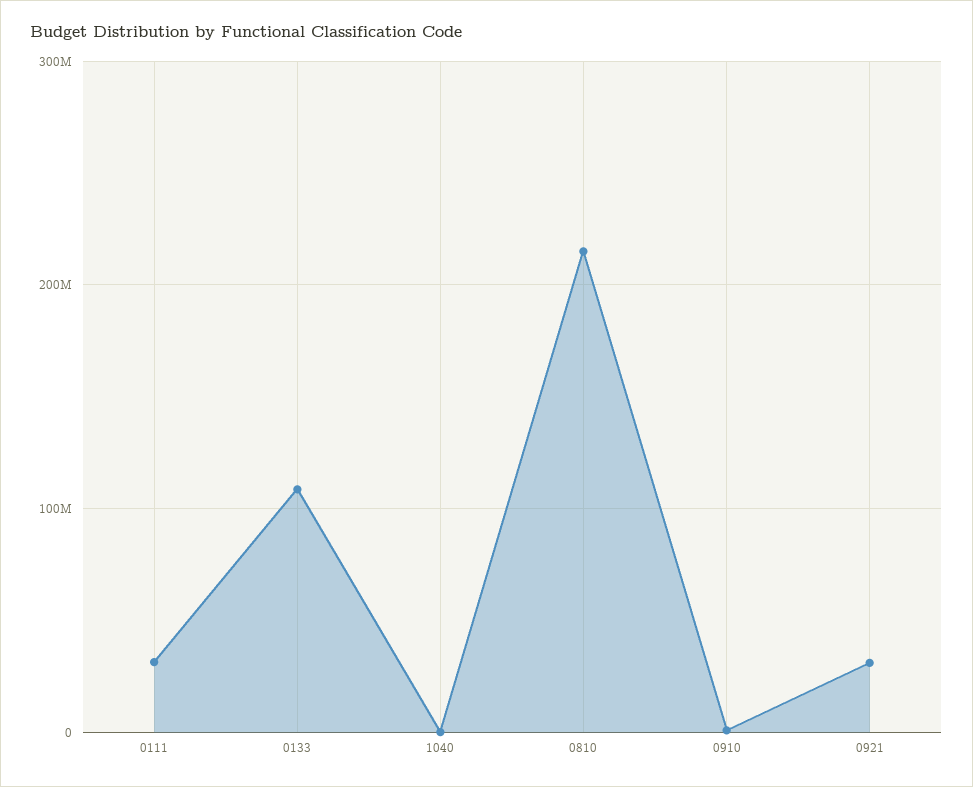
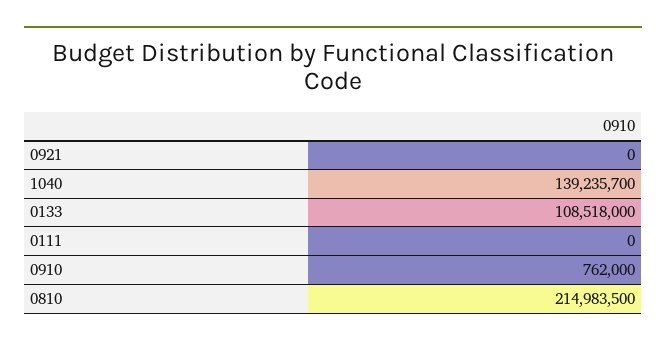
0111: 30000000 -> 0
1040: 0 -> 139235700
0921: 30000000 -> 0

